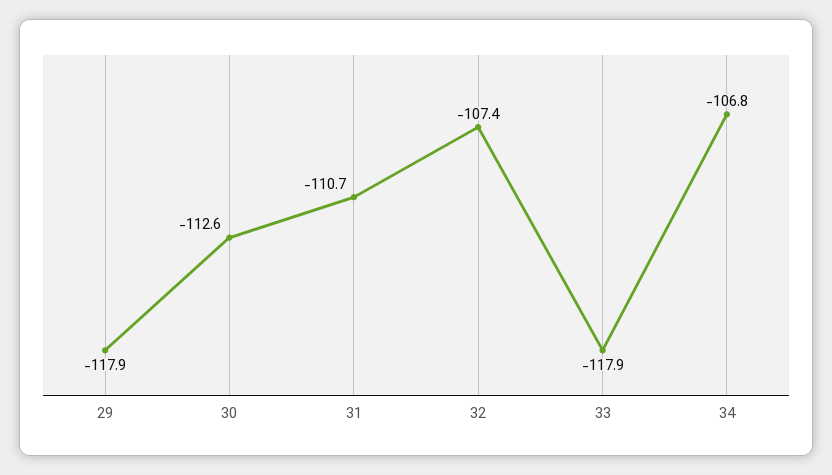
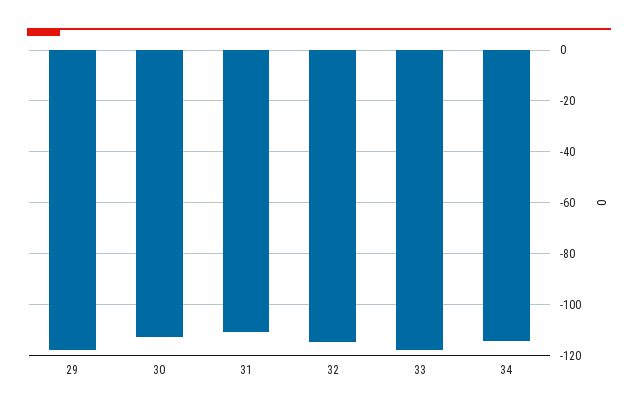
32: -107.4 -> -115
34: -106.8 -> -115

